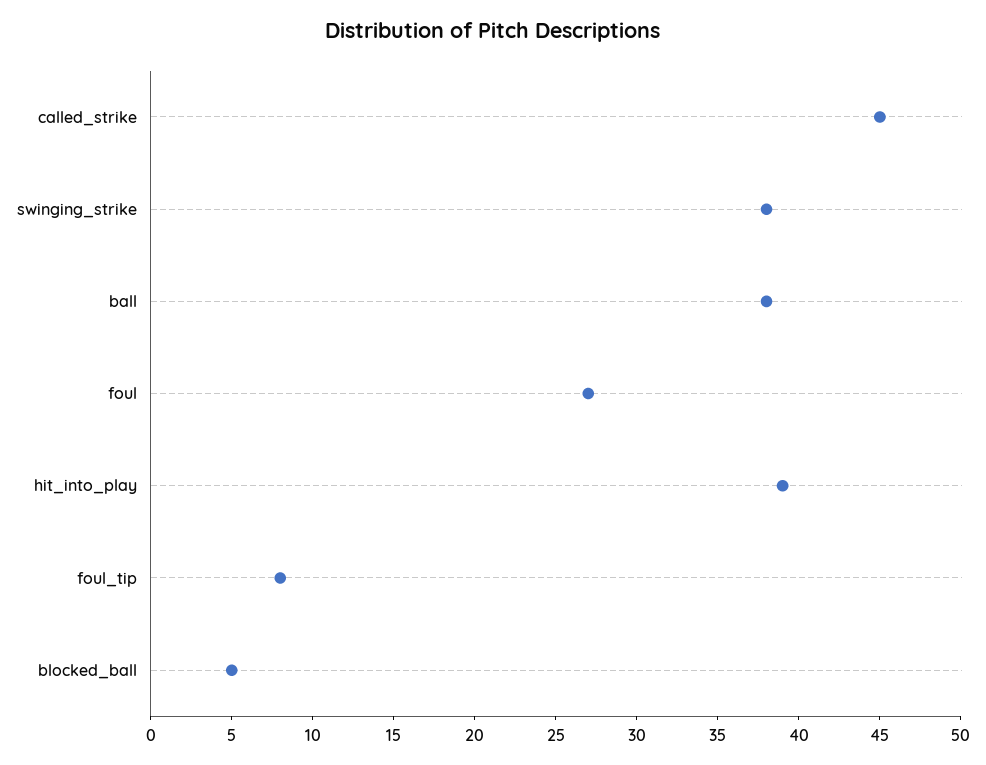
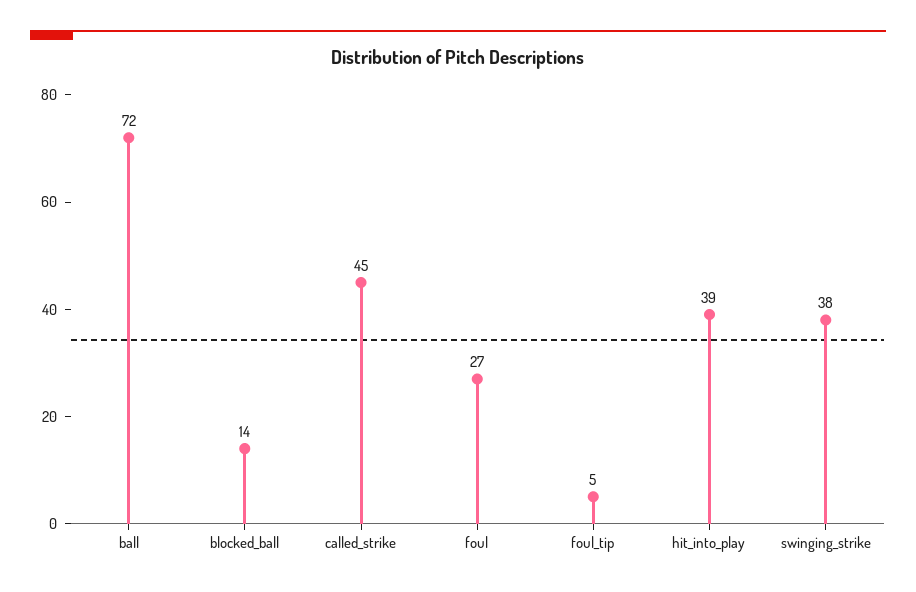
ball: 38 -> 72
foul_tip: 8 -> 5
blocked_ball: 5 -> 14

